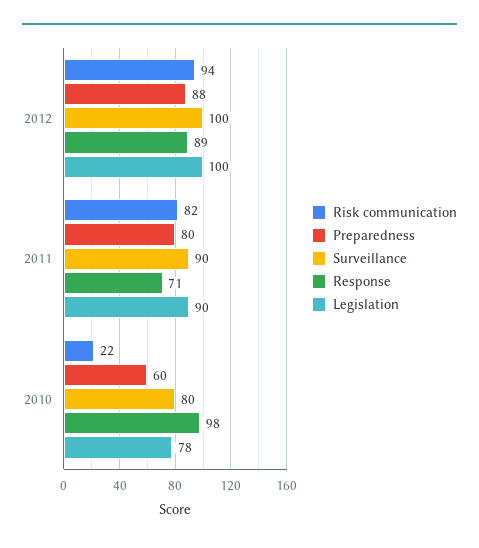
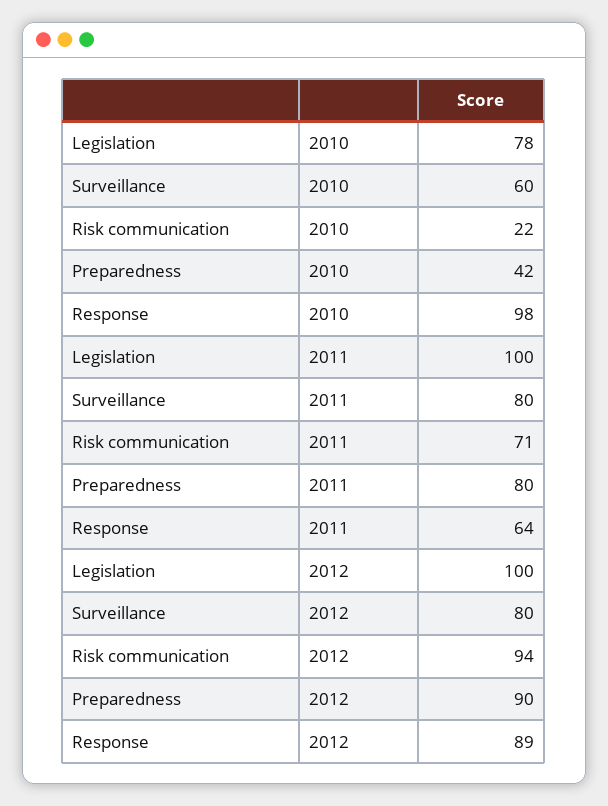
Preparedness, 2012: 88 -> 90
Surveillance, 2012: 100 -> 80
Risk communication, 2011: 82 -> 71
Surveillance, 2011: 90 -> 80
Response, 2011: 71 -> 64
Legislation, 2011: 90 -> 100
Preparedness, 2010: 60 -> 42
Surveillance, 2010: 80 -> 60

